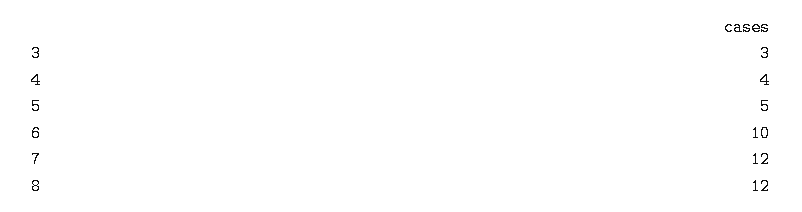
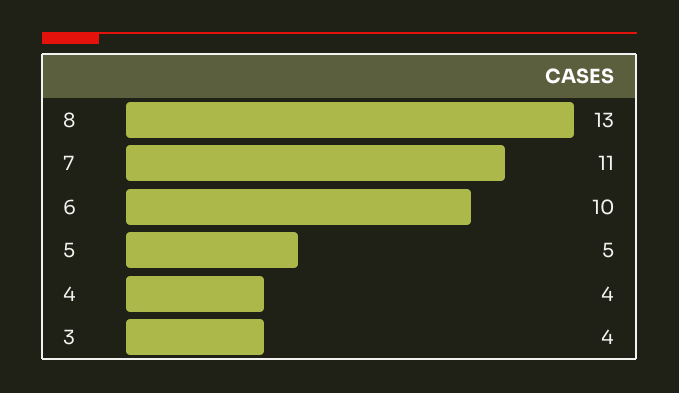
3: 3 -> 4
7: 12 -> 11
8: 12 -> 13

